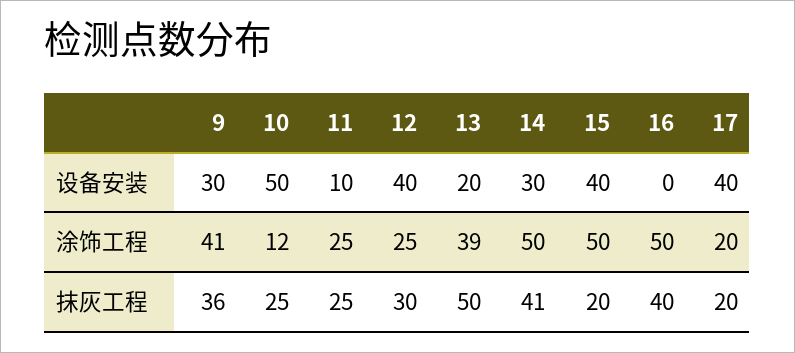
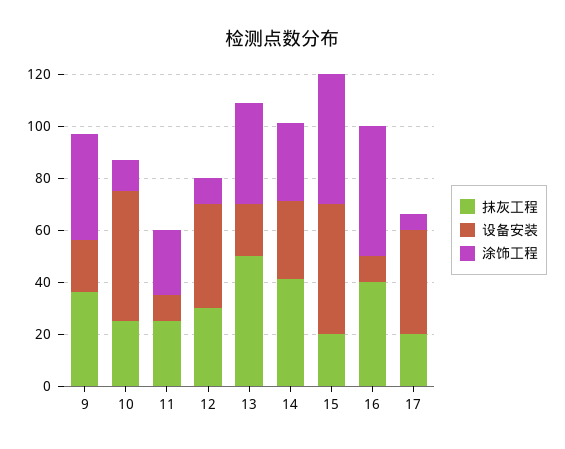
设备安装, 9: 30 -> 20
设备安装, 15: 40 -> 50
设备安装, 16: 0 -> 10
涂饰工程, 12: 25 -> 10
涂饰工程, 14: 50 -> 30
涂饰工程, 17: 20 -> 5

